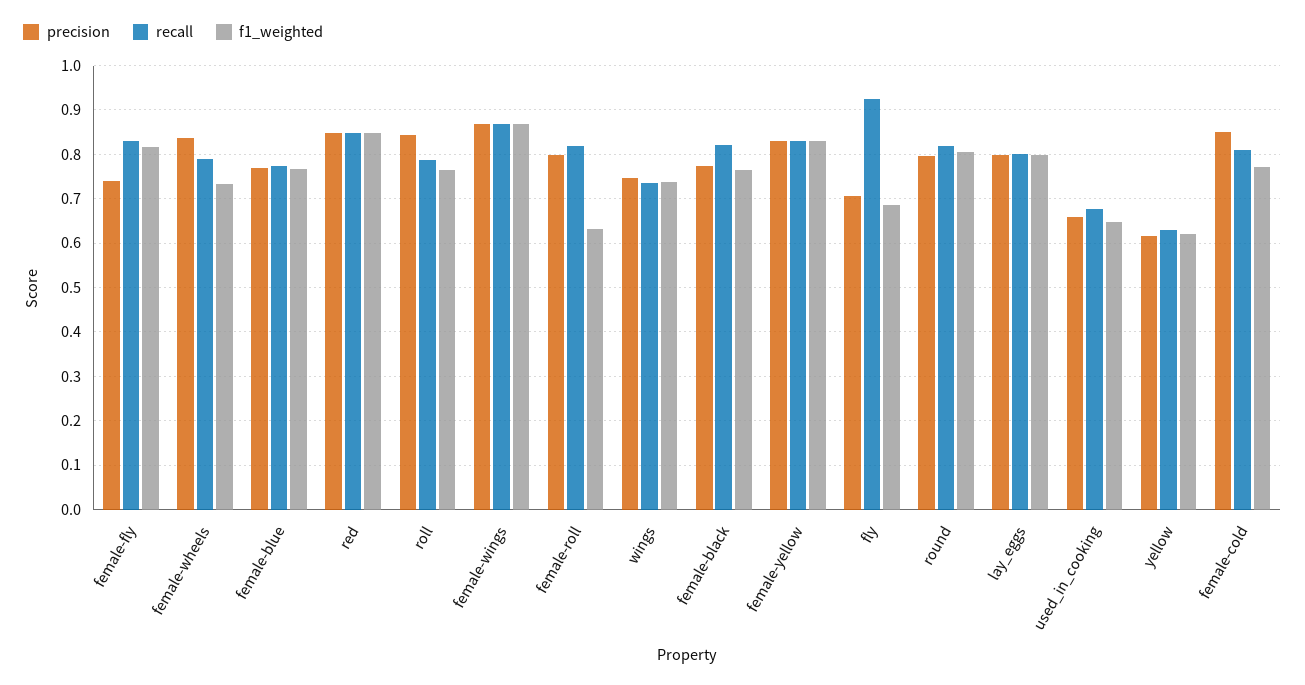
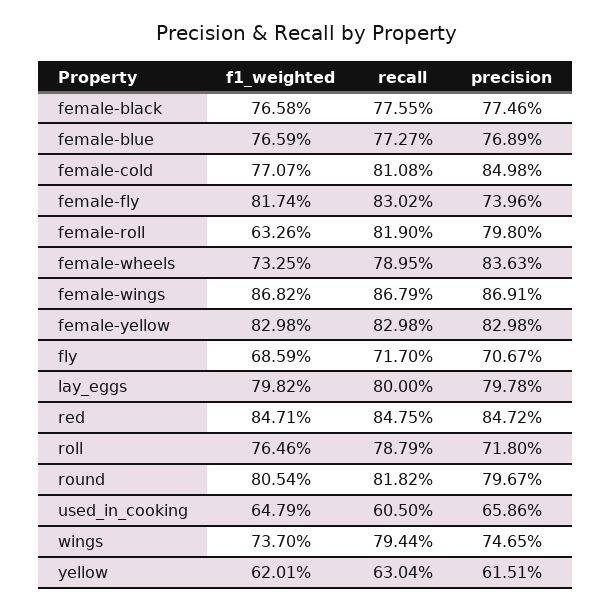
precision, roll: 0.84 -> 0.718
recall, wings: 0.74 -> 0.7944
recall, female-black: 0.82 -> 0.7755
recall, fly: 0.92 -> 0.717
recall, used_in_cooking: 0.68 -> 0.605

